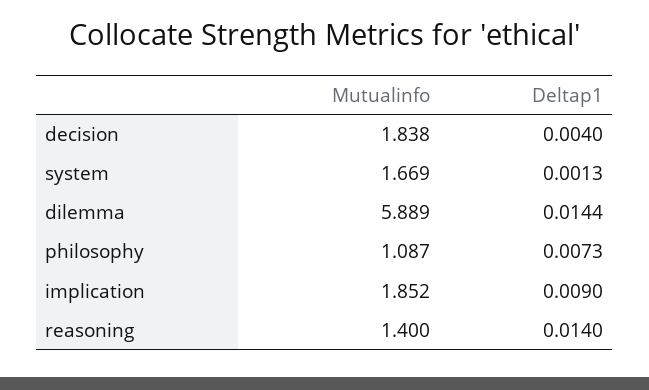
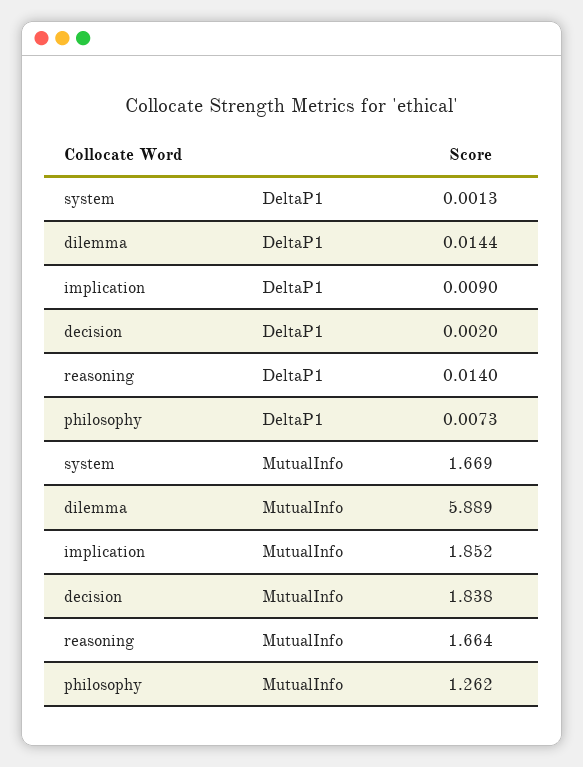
Deltap1, decision: 0.004 -> 0.002
Mutualinfo, philosophy: 1.087 -> 1.262
Mutualinfo, reasoning: 1.4 -> 1.664

